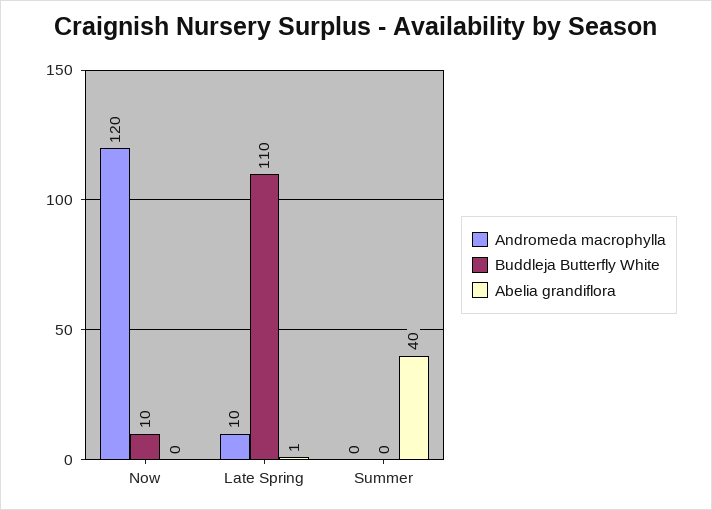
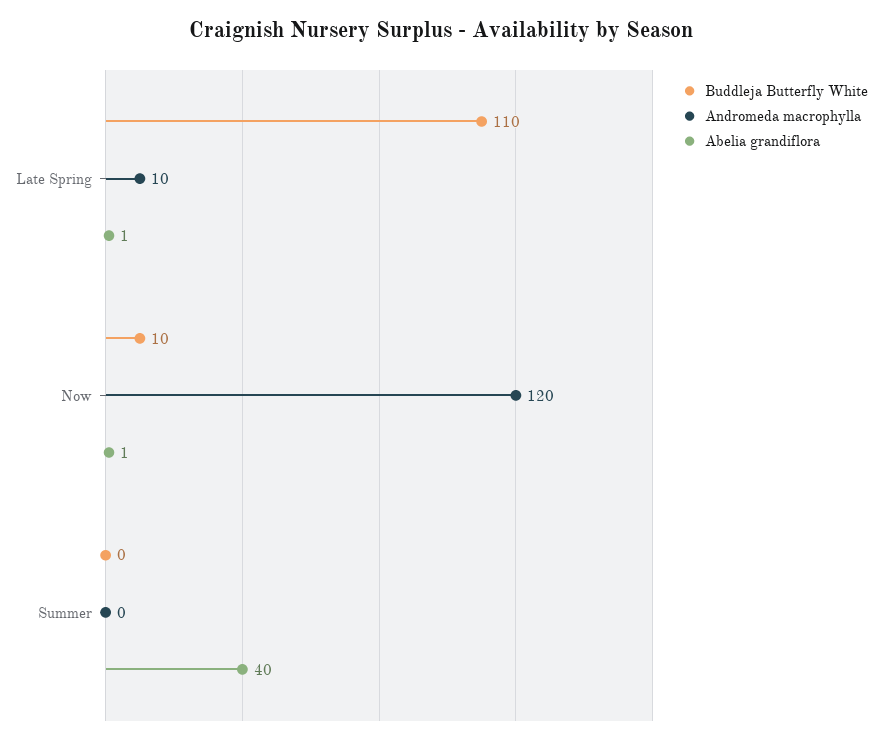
Abelia grandiflora, Now: 0 -> 1

